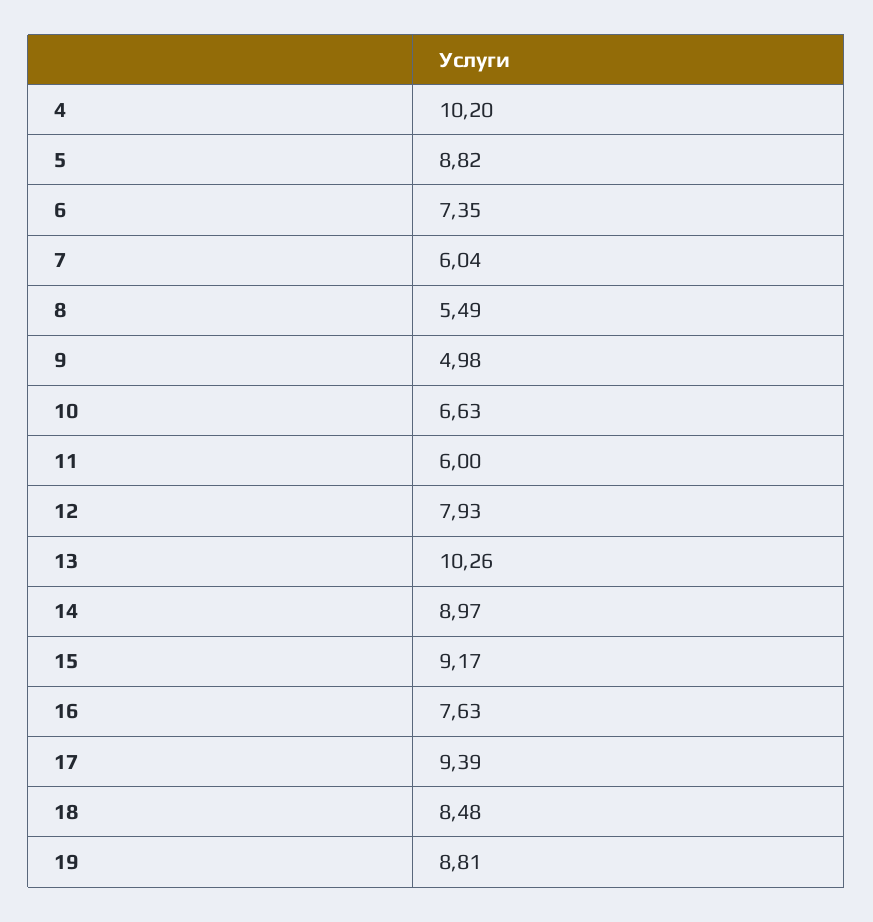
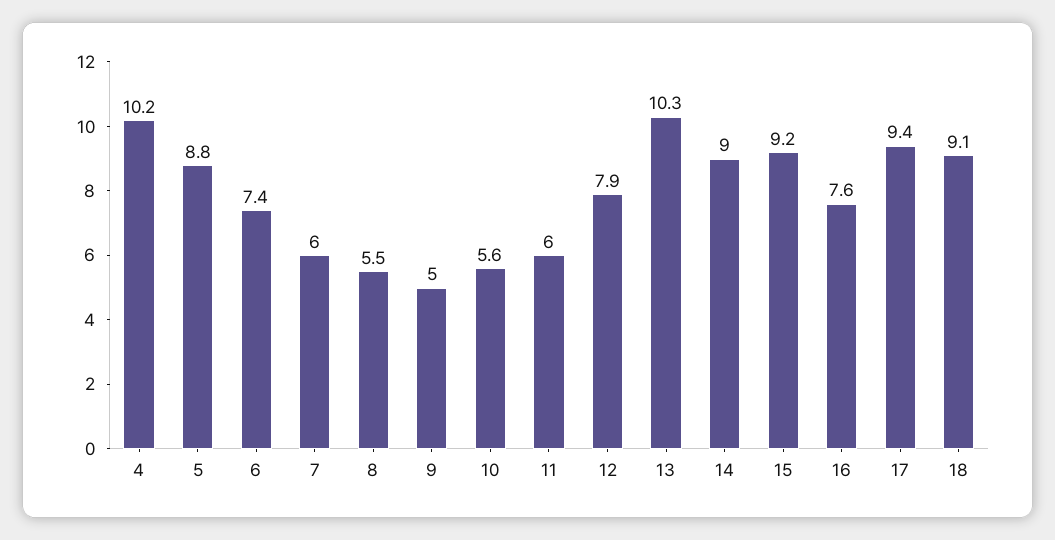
10: 6.63 -> 5.6
18: 8.48 -> 9.1
19: 8.81 -> none

